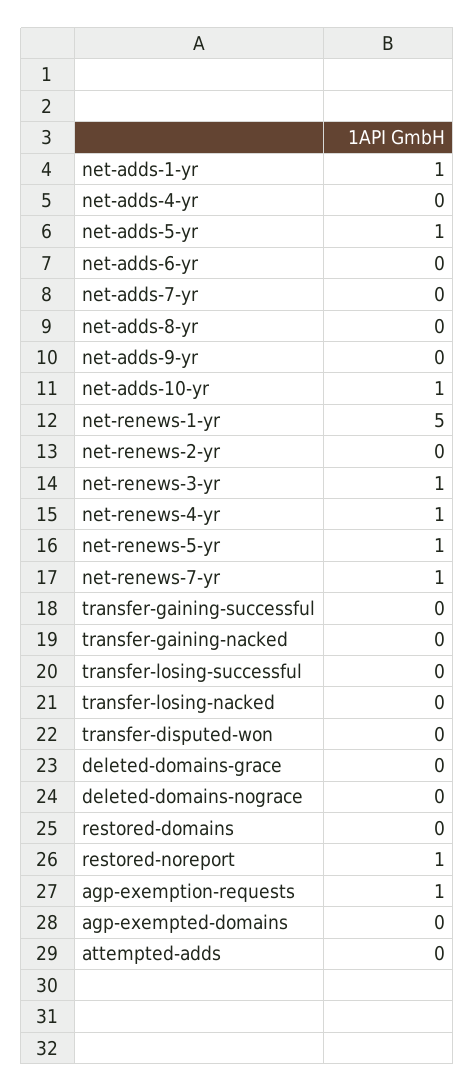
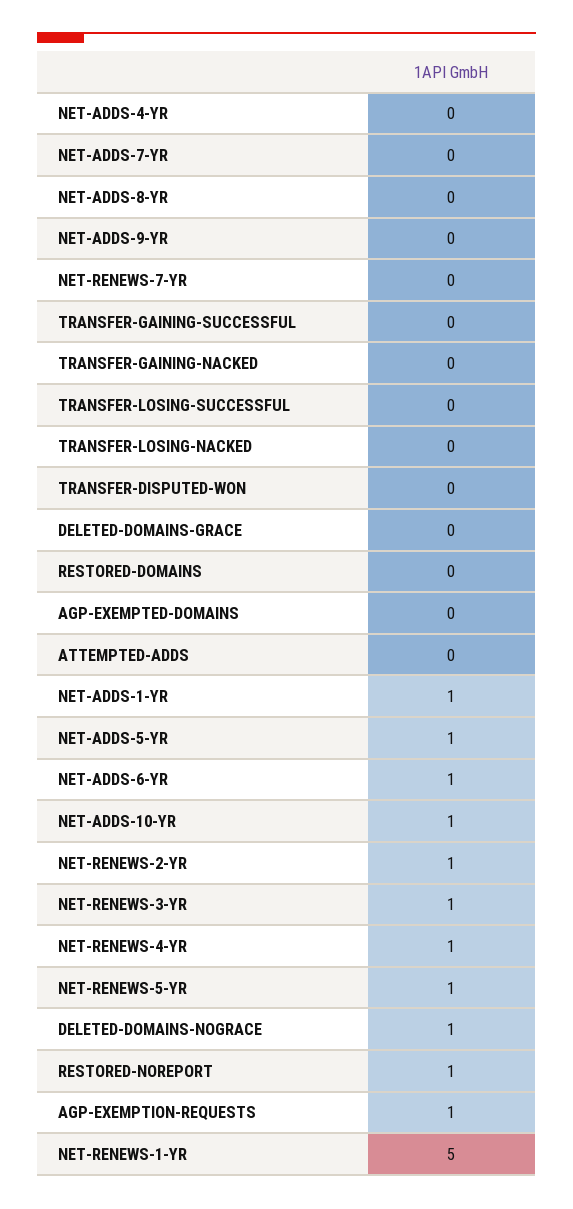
net-adds-6-yr: 0 -> 1
net-renews-2-yr: 0 -> 1
net-renews-7-yr: 1 -> 0
deleted-domains-nograce: 0 -> 1

